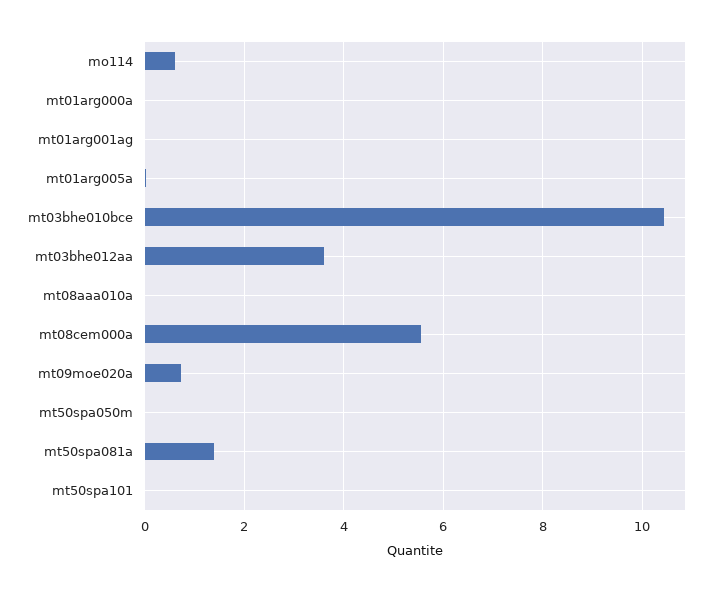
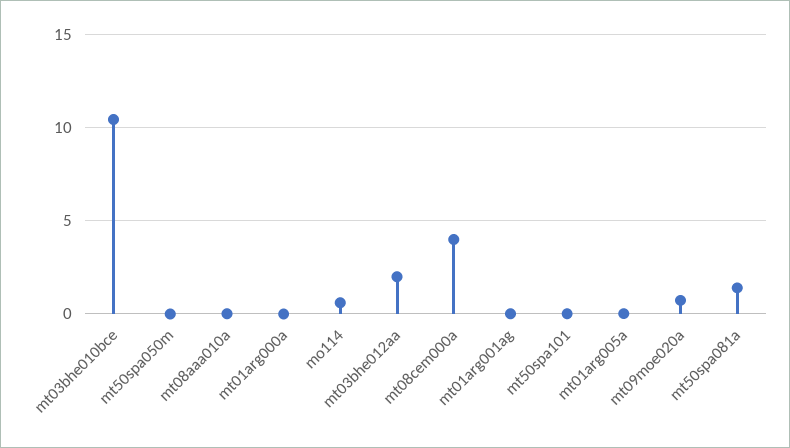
mt03bhe012aa: 3.6 -> 2
mt08cem000a: 5.6 -> 4

